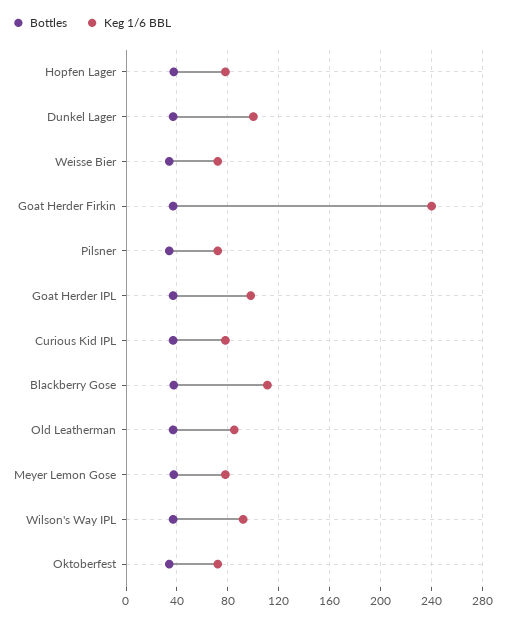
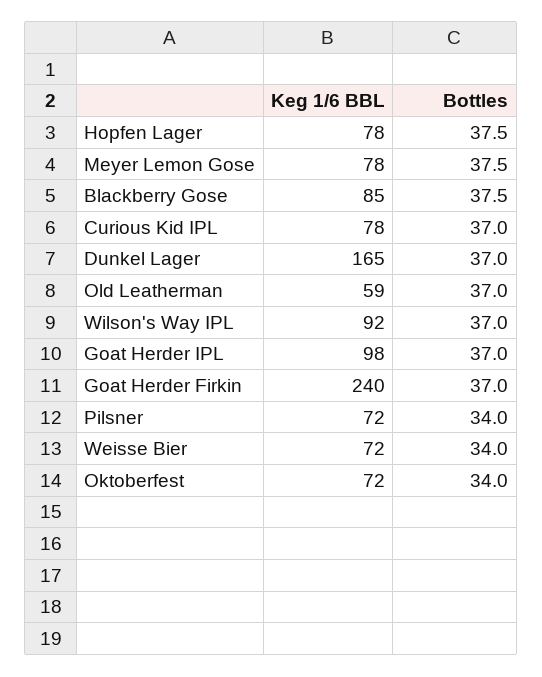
Keg 1/6 BBL, Dunkel Lager: 100 -> 165
Keg 1/6 BBL, Blackberry Gose: 110 -> 85
Keg 1/6 BBL, Old Leatherman: 85 -> 59

